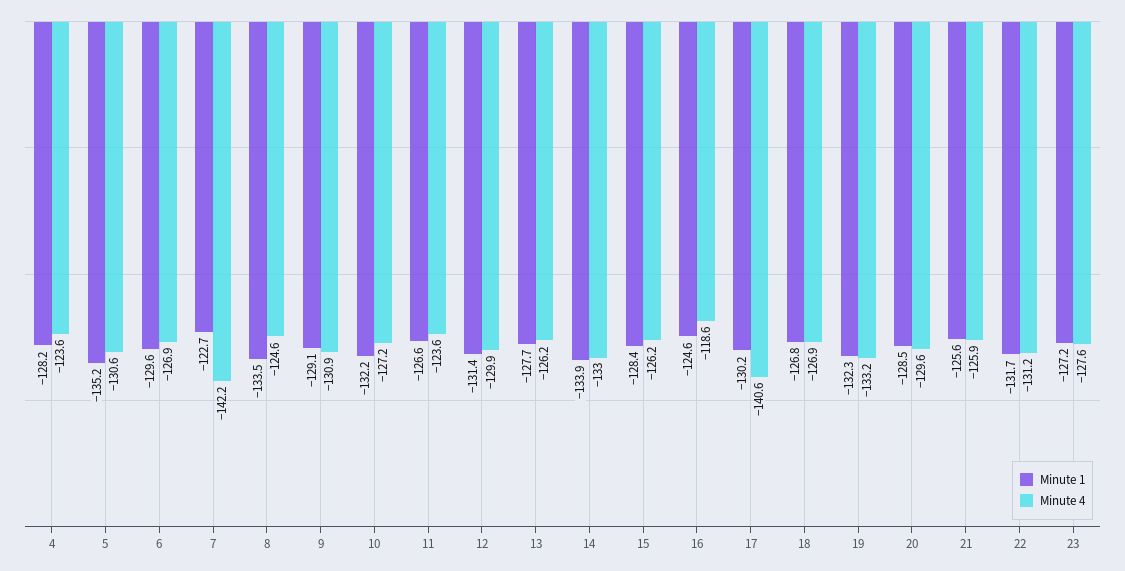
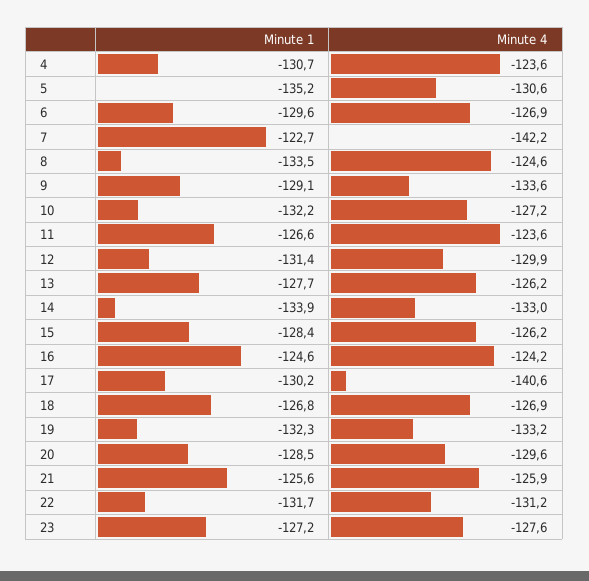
Minute 1, 4: -128.2 -> -130.7
Minute 4, 9: -130.9 -> -133.6
Minute 4, 16: -118.6 -> -124.2

